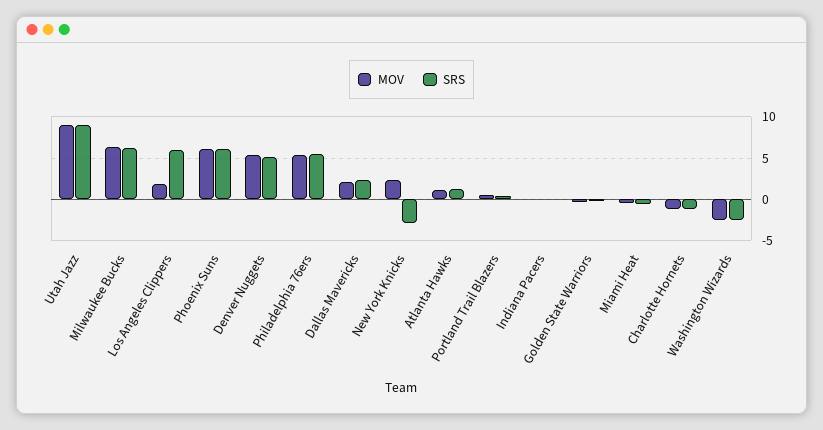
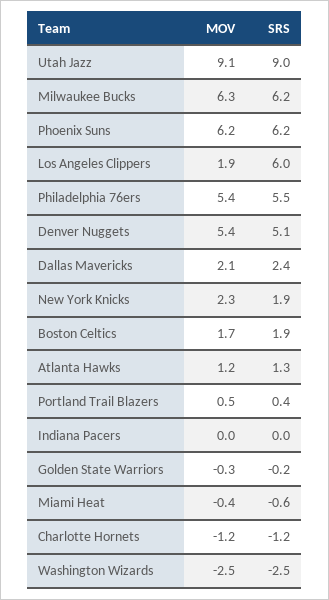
SRS, New York Knicks: -3 -> 1.9
MOV, Boston Celtics: none -> 1.7
SRS, Boston Celtics: none -> 1.9

